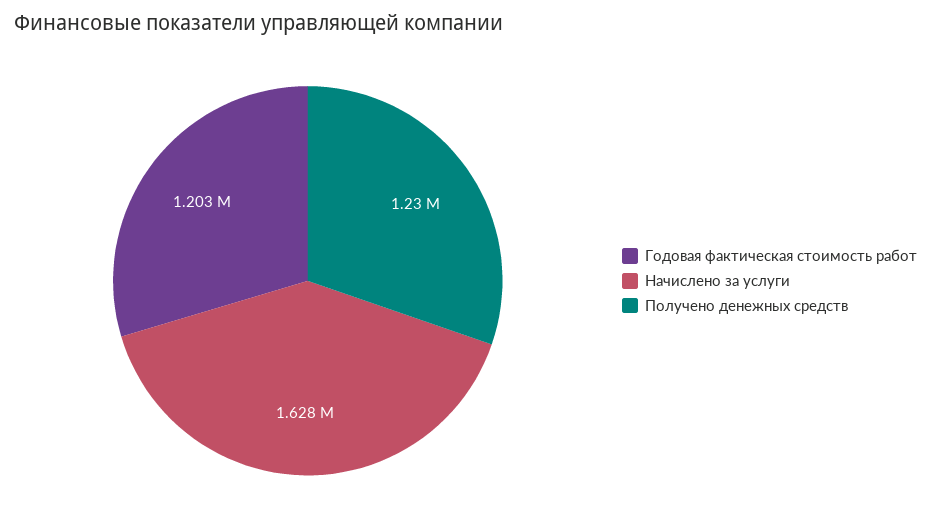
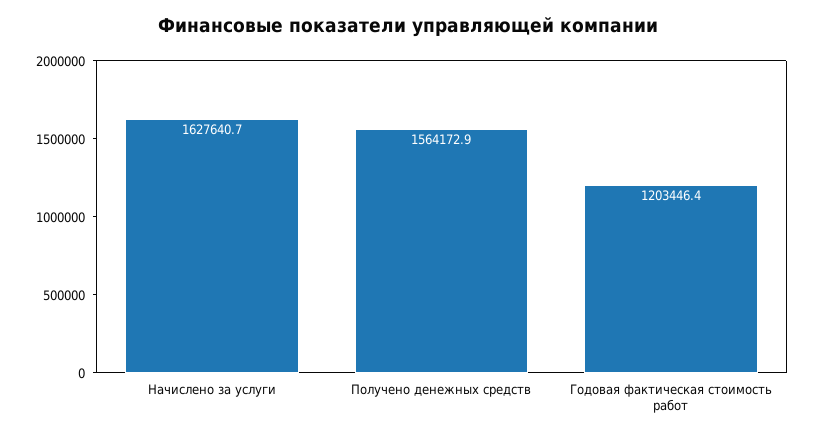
Получено денежных средств: 1230000 -> 1564172.9

